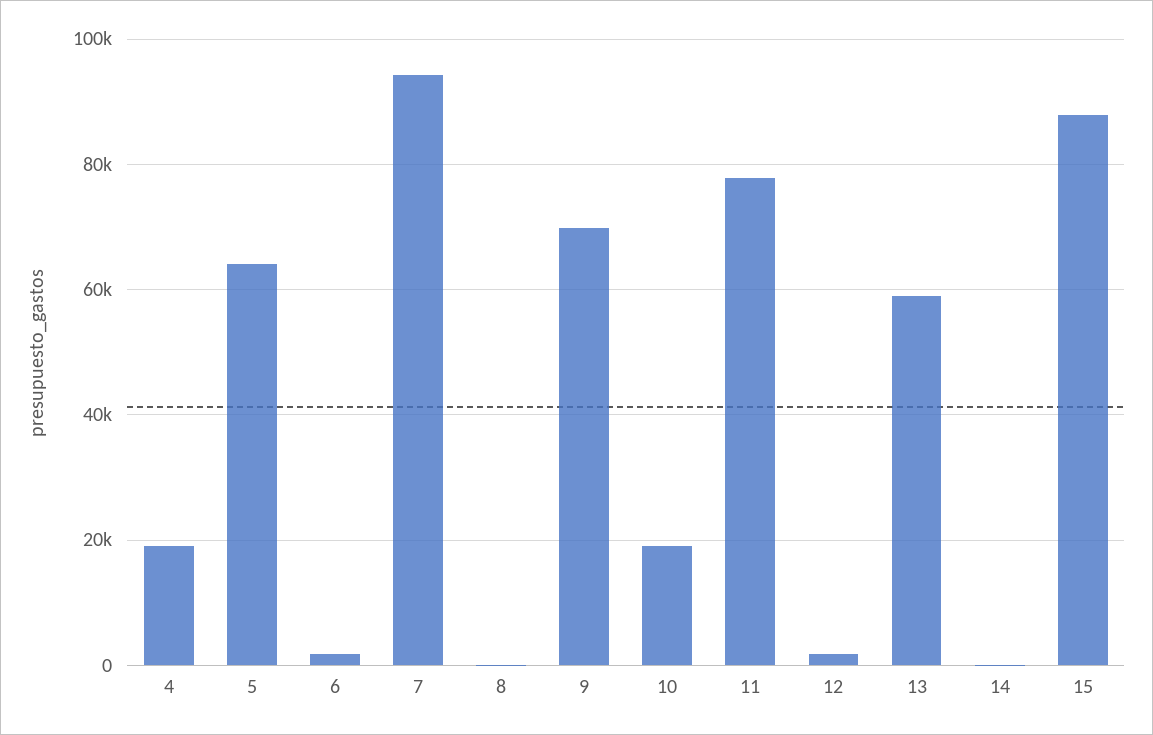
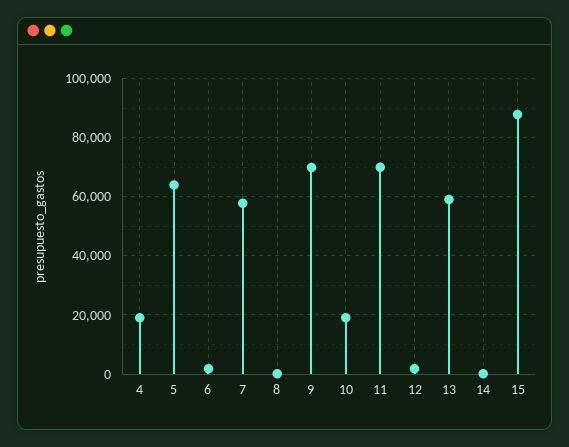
7: 94000 -> 57500
11: 78000 -> 70000

